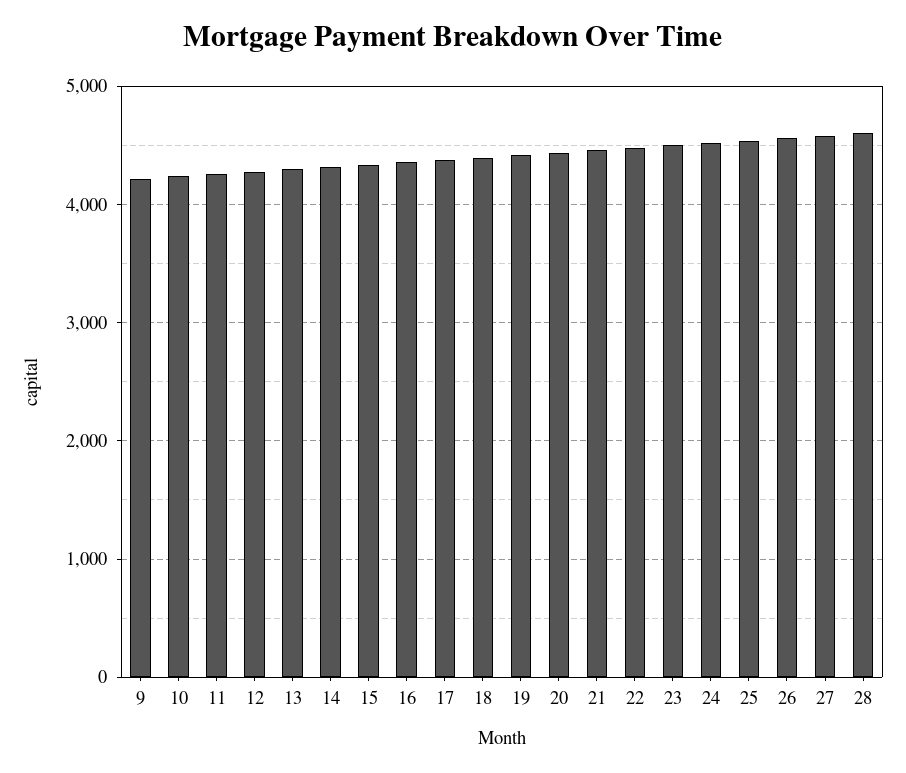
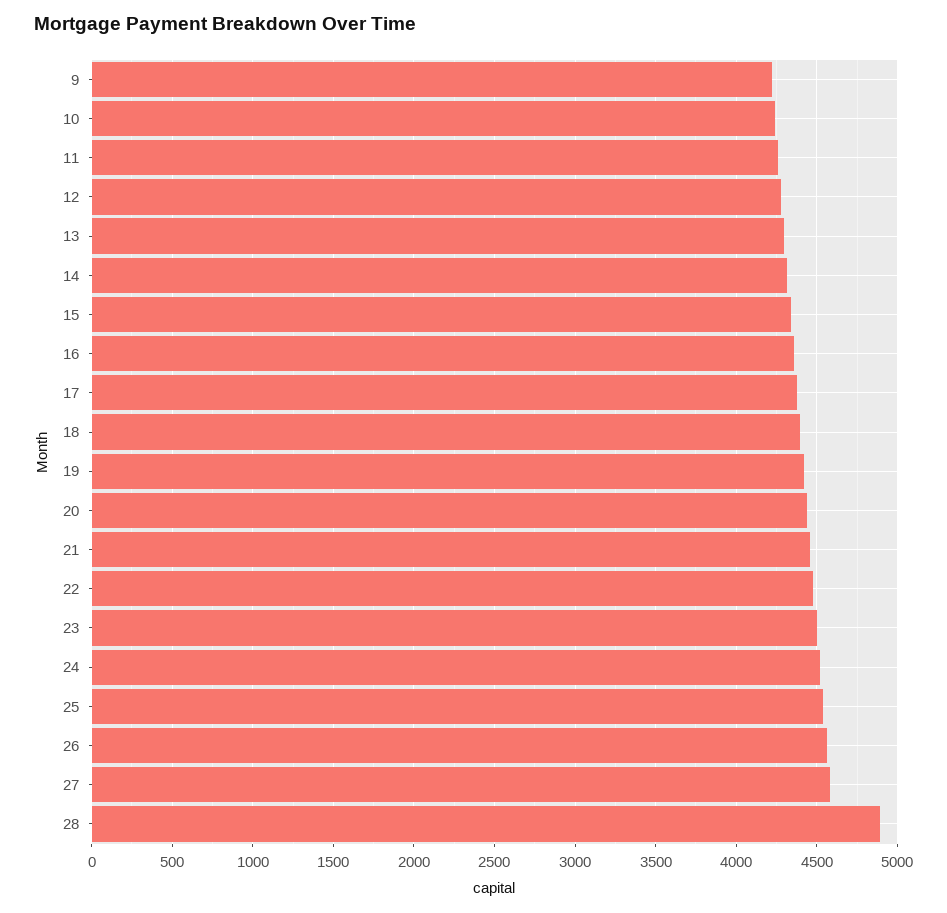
28: 4600 -> 4900

